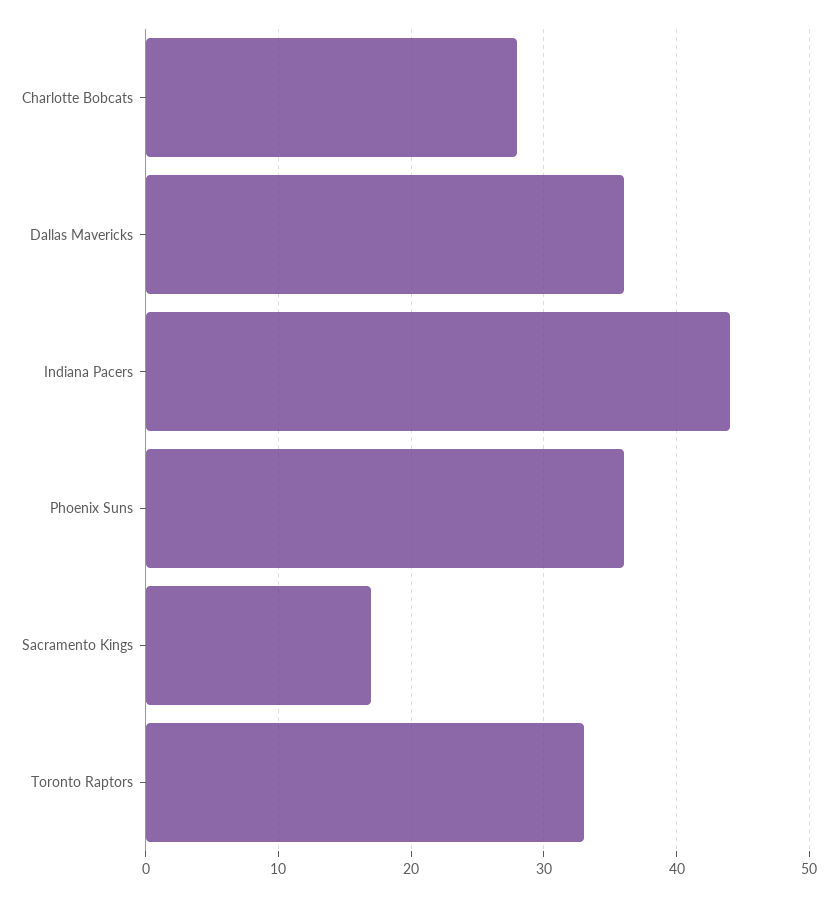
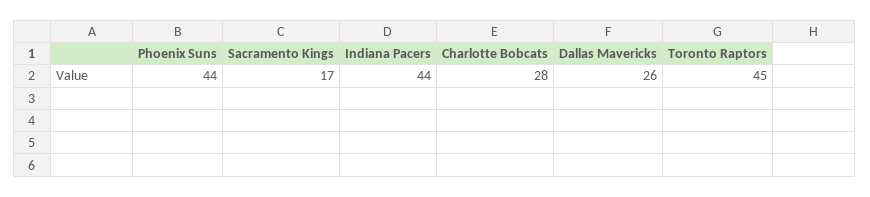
Dallas Mavericks: 36 -> 26
Phoenix Suns: 36 -> 44
Toronto Raptors: 33 -> 45

